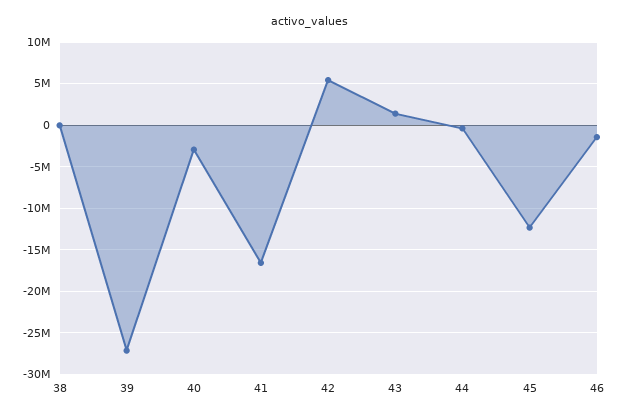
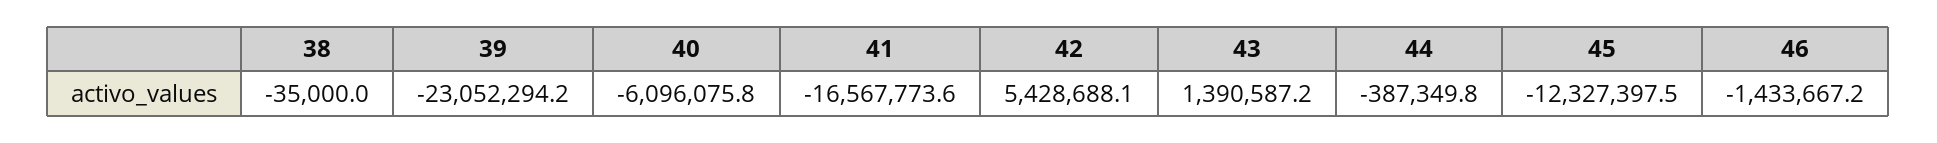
39: -27000000 -> -23052294.2
40: -3000000 -> -6096075.8

